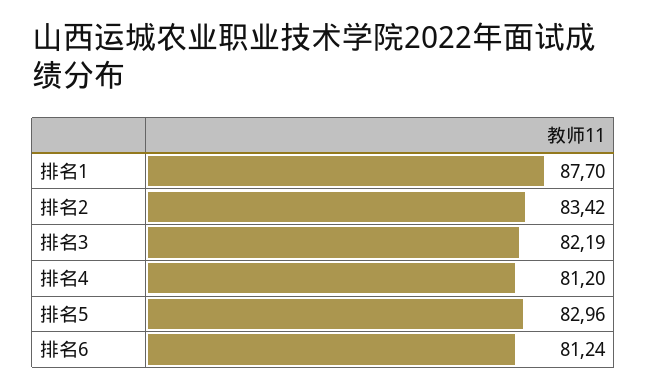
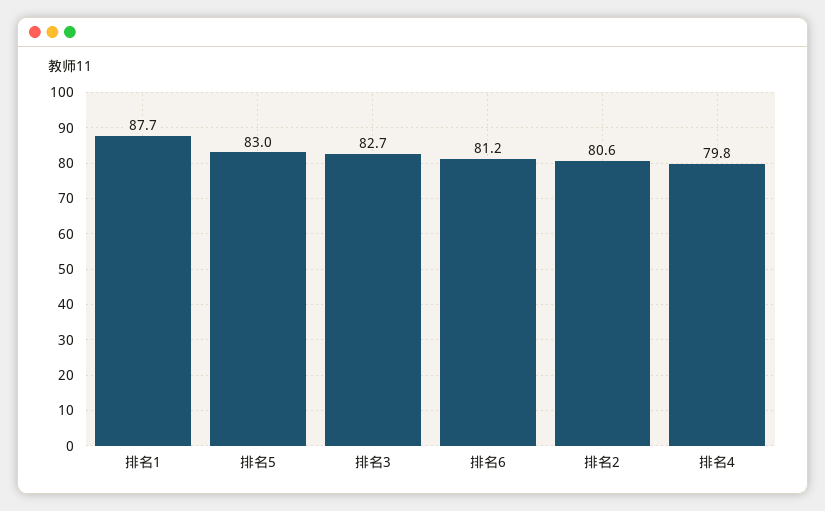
排名2: 83.42 -> 80.6
排名3: 82.19 -> 82.7
排名4: 81.2 -> 79.8

